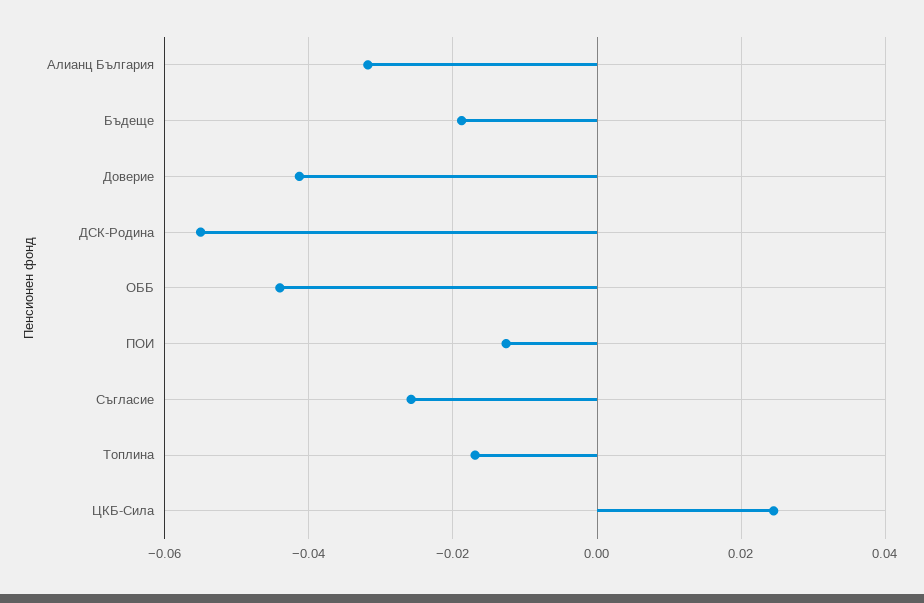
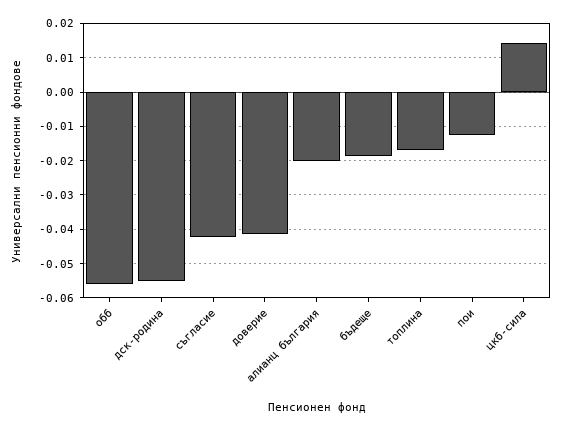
Алианц България: -0.032 -> -0.02
ОББ: -0.044 -> -0.056
Съгласие: -0.026 -> -0.042
ЦКБ-Сила: 0.024 -> 0.014

